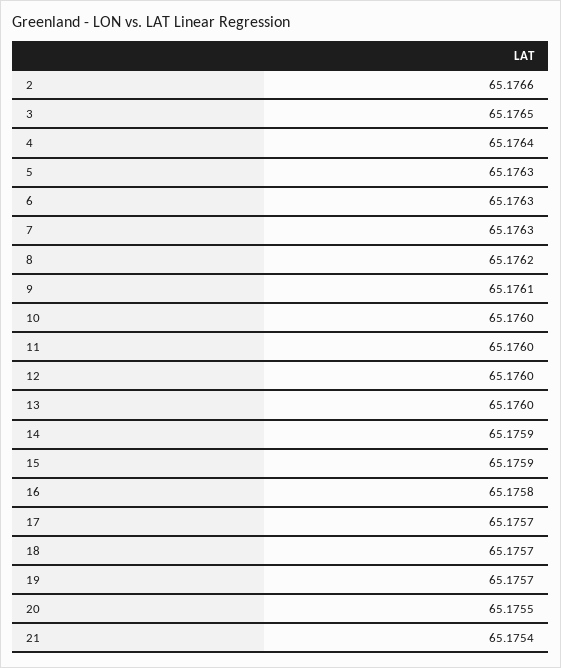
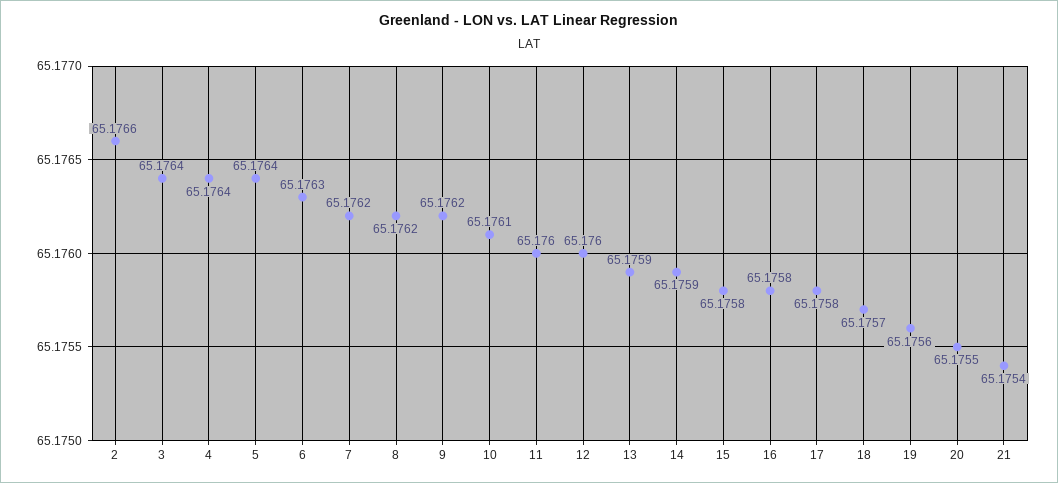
3: 65.1765 -> 65.1764
5: 65.1763 -> 65.1764
7: 65.1763 -> 65.1762
9: 65.1761 -> 65.1762
10: 65.176 -> 65.1761
13: 65.176 -> 65.1759
15: 65.1759 -> 65.1758
17: 65.1757 -> 65.1758
19: 65.1757 -> 65.1756

